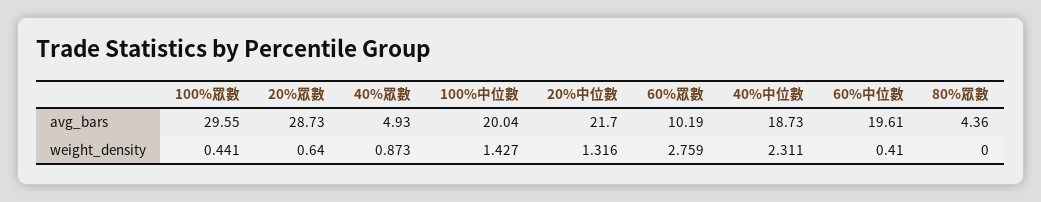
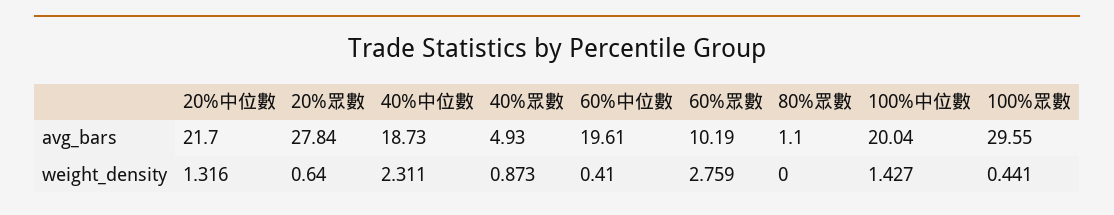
20%眾數, avg_bars: 28.73 -> 27.84
80%眾數, avg_bars: 4.36 -> 1.1

